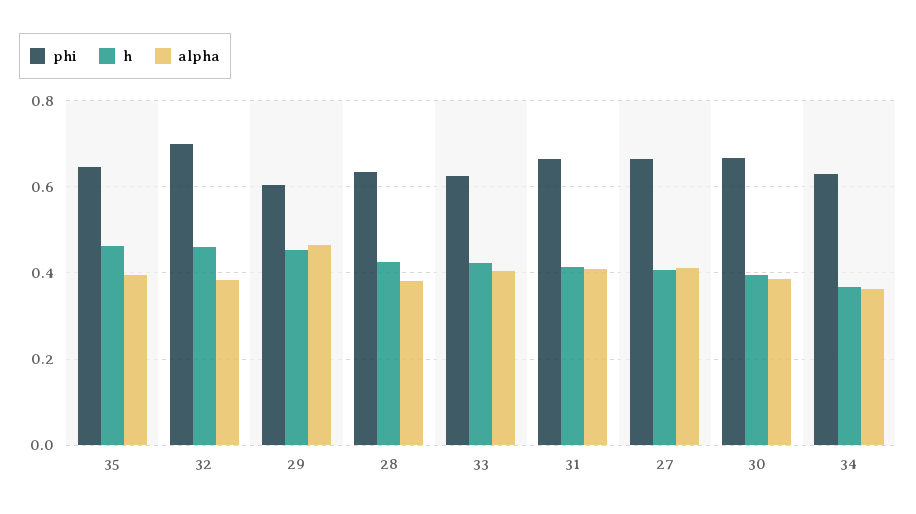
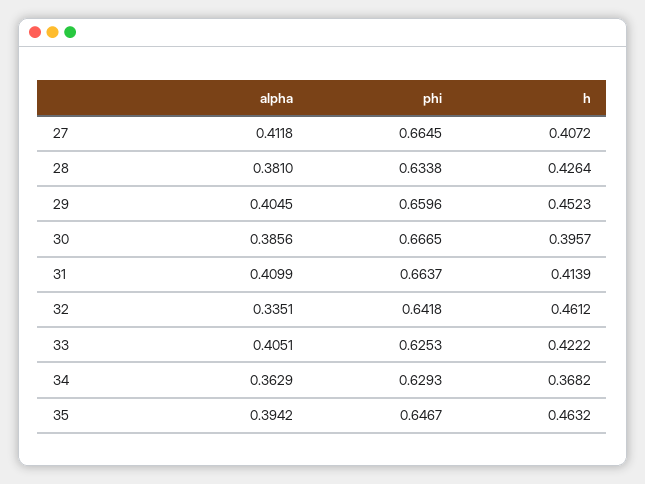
phi, 32: 0.7 -> 0.6418
alpha, 32: 0.38 -> 0.3351
phi, 29: 0.6 -> 0.6596
alpha, 29: 0.46 -> 0.4045

